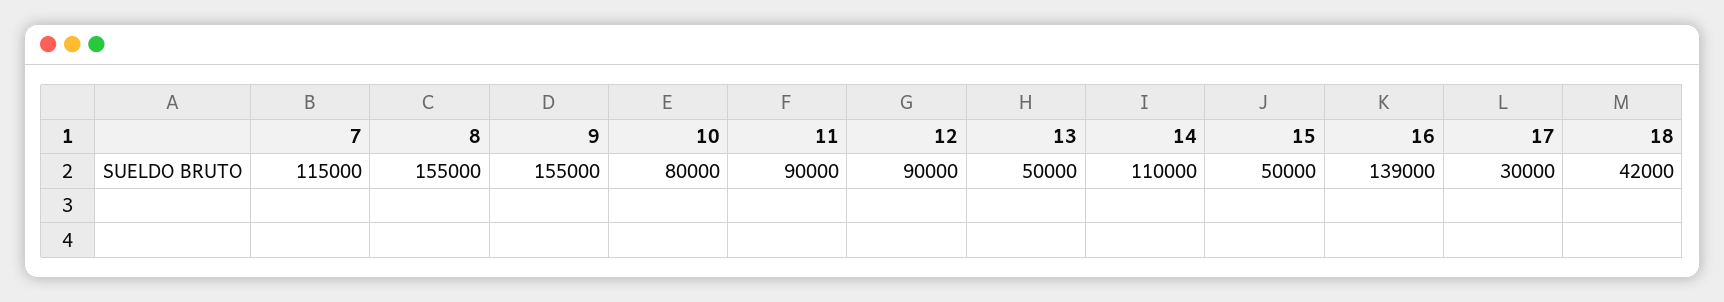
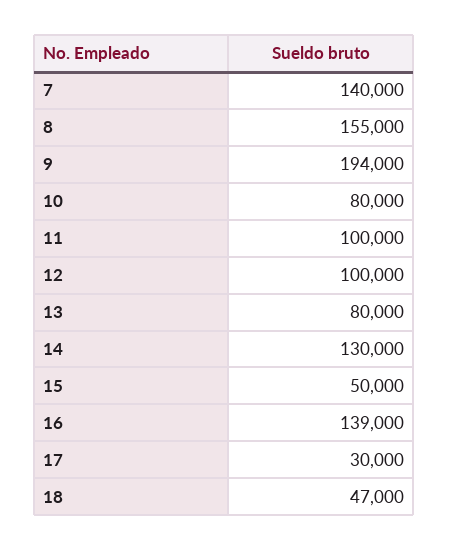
7: 115000 -> 140000
9: 155000 -> 194000
11: 90000 -> 100000
12: 90000 -> 100000
13: 50000 -> 80000
14: 110000 -> 130000
18: 42000 -> 47000

